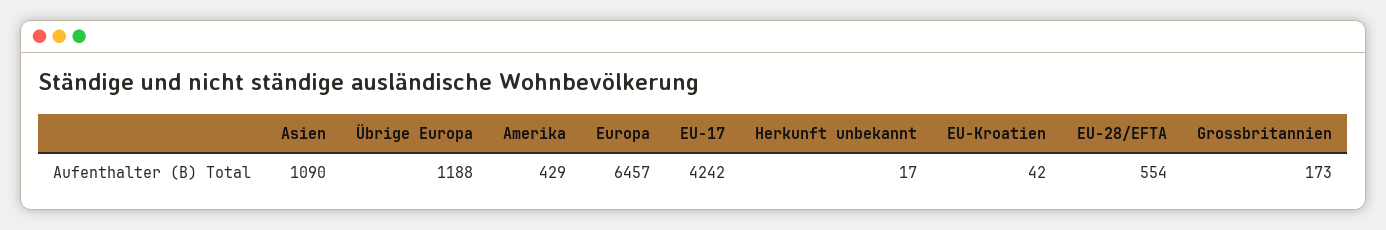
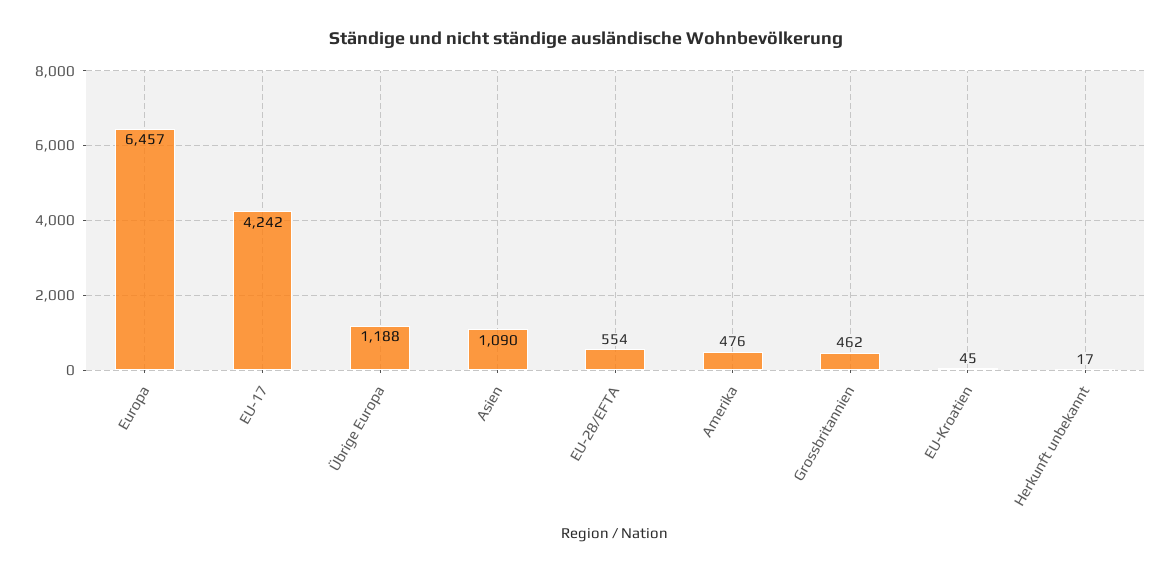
Amerika: 429 -> 476
EU-Kroatien: 42 -> 45
Grossbritannien: 173 -> 462

